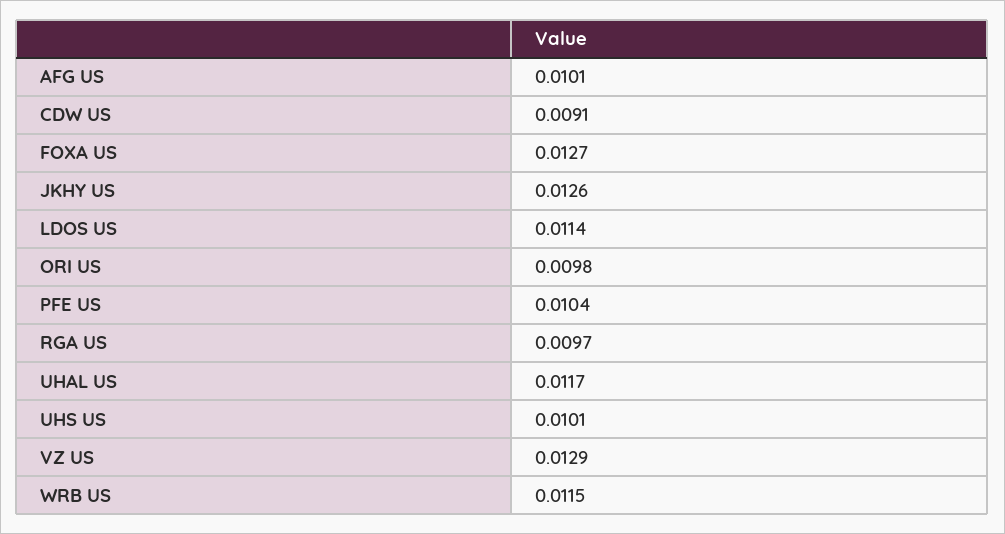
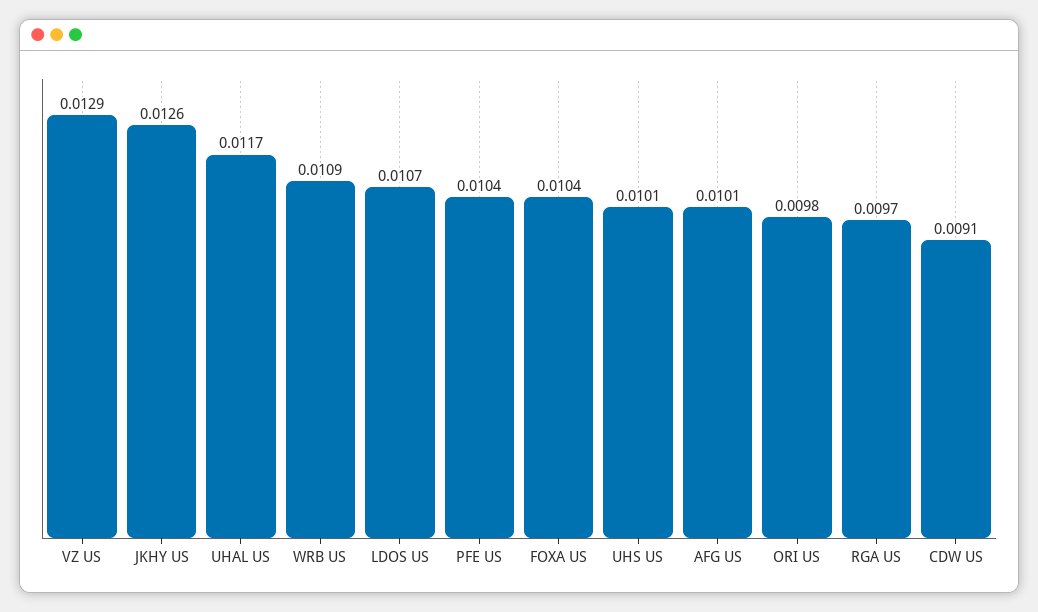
FOXA US: 0.0127 -> 0.0104
LDOS US: 0.0114 -> 0.0107
WRB US: 0.0115 -> 0.0109

